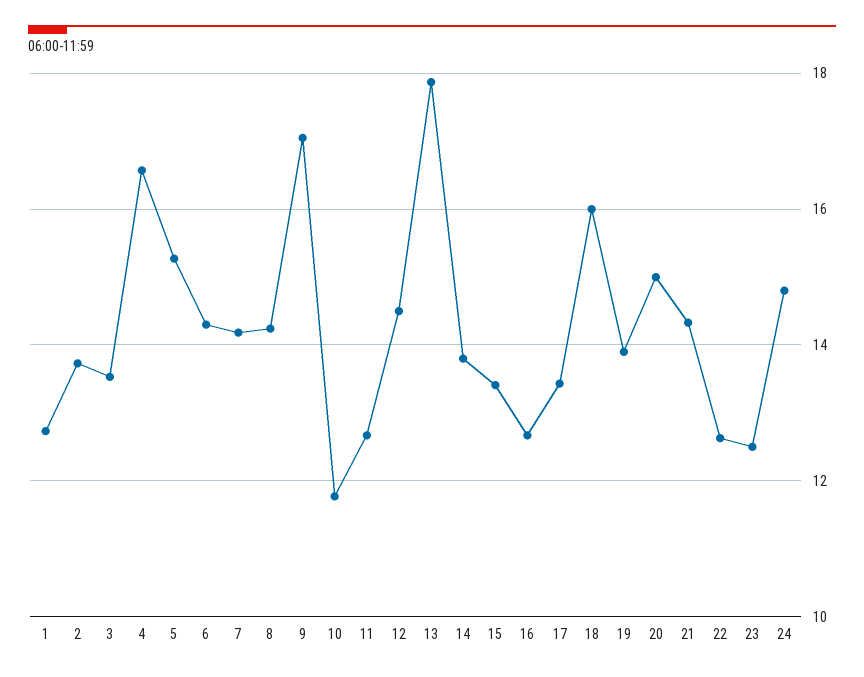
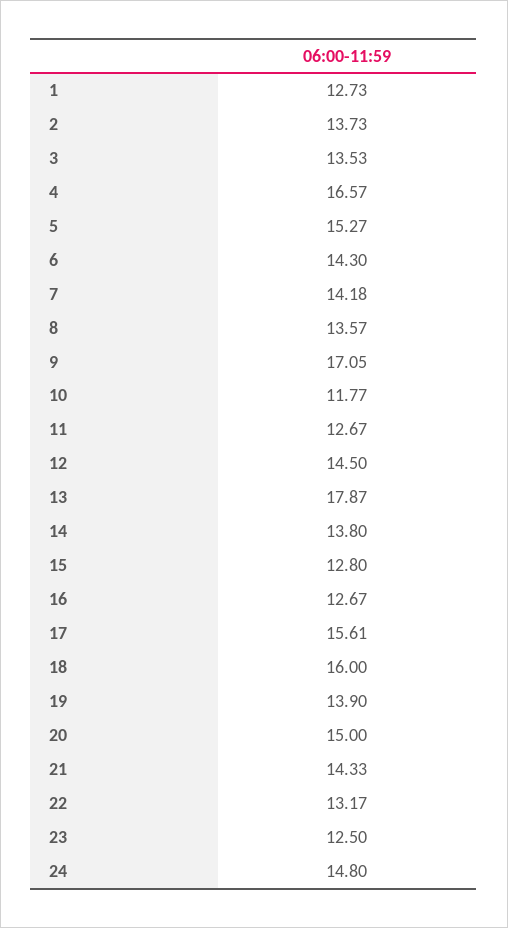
8: 14.2 -> 13.57
15: 13.4 -> 12.8
17: 13.4 -> 15.61
22: 12.6 -> 13.17

